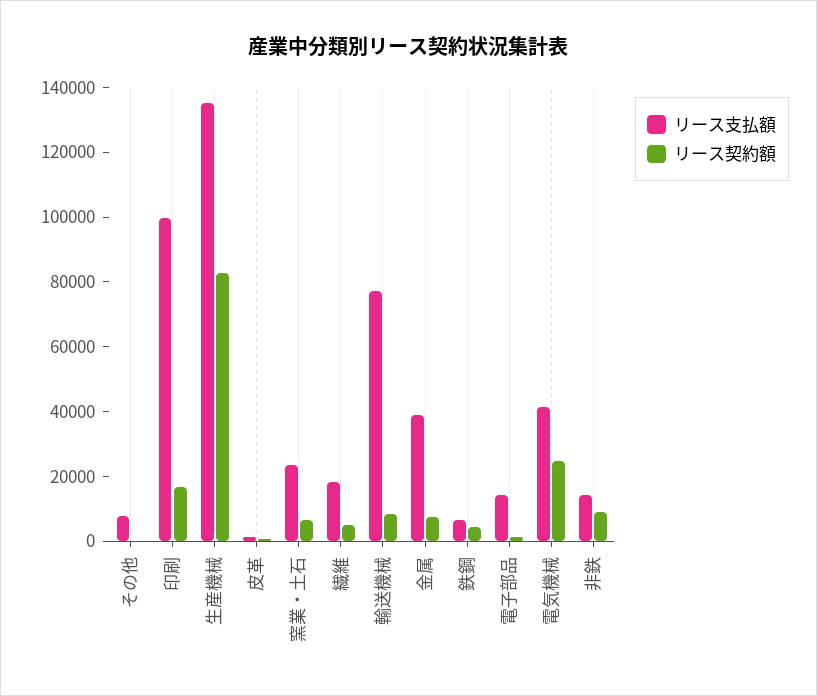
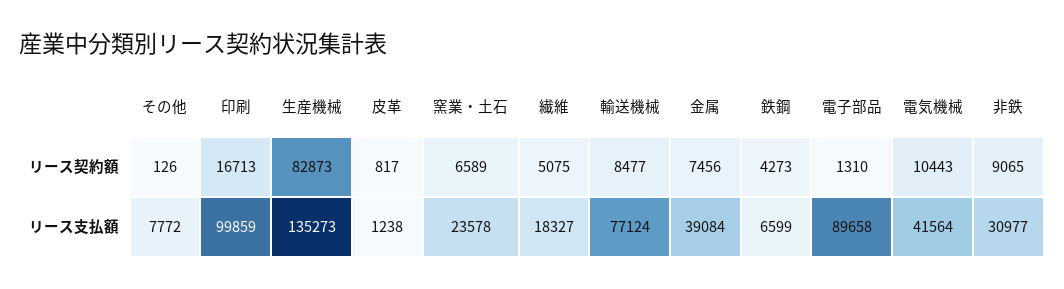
リース支払額, 電子部品: 15000 -> 89658
リース契約額, 電気機械: 25000 -> 10443
リース支払額, 非鉄: 15000 -> 30977

